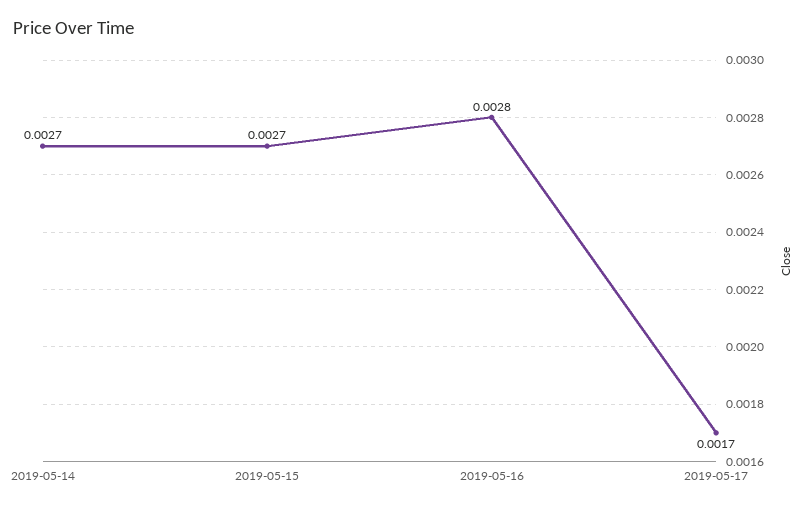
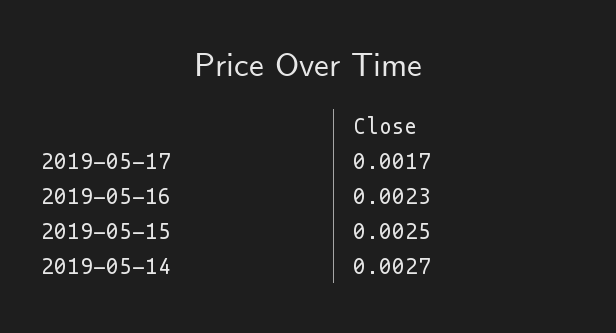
2019-05-15: 0.0027 -> 0.0025
2019-05-16: 0.0028 -> 0.0023

